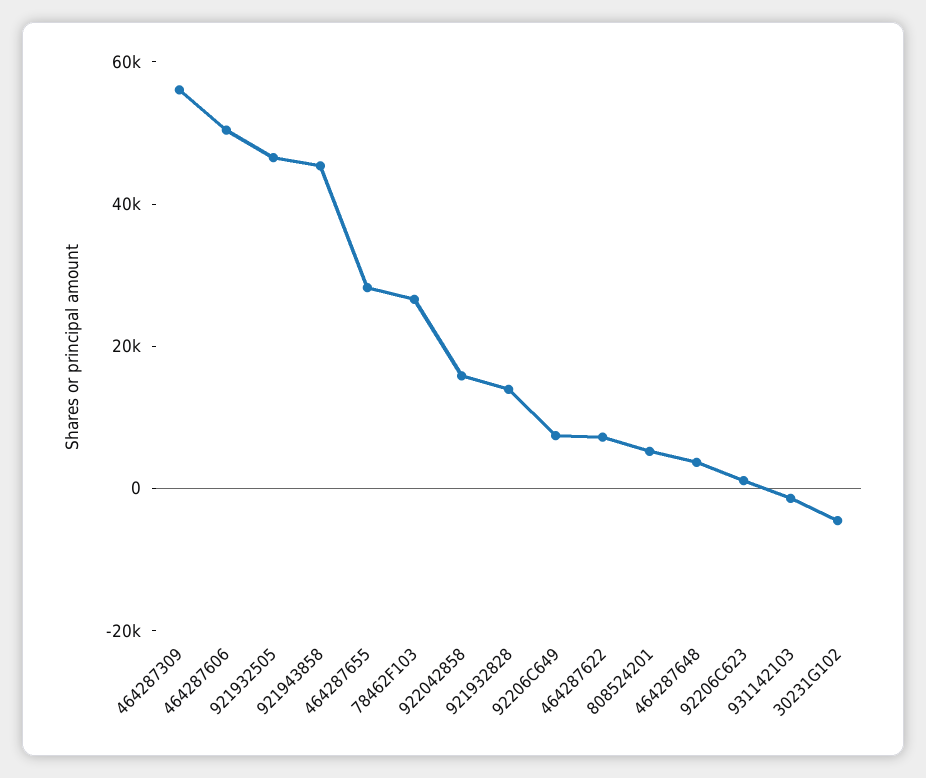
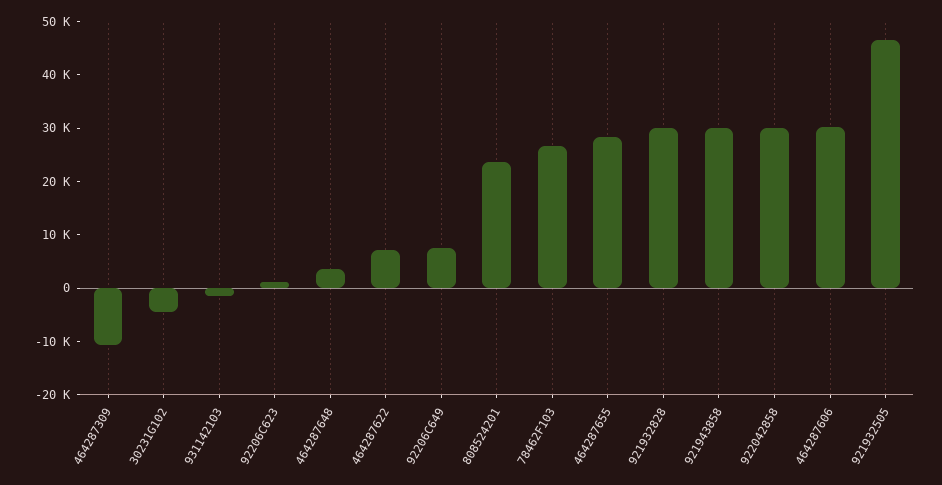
464287309: 55000 -> -10000
464287606: 50000 -> 30000
921943858: 45000 -> 30000
922042858: 15000 -> 30000
921932828: 15000 -> 30000
808524201: 5000 -> 24000

